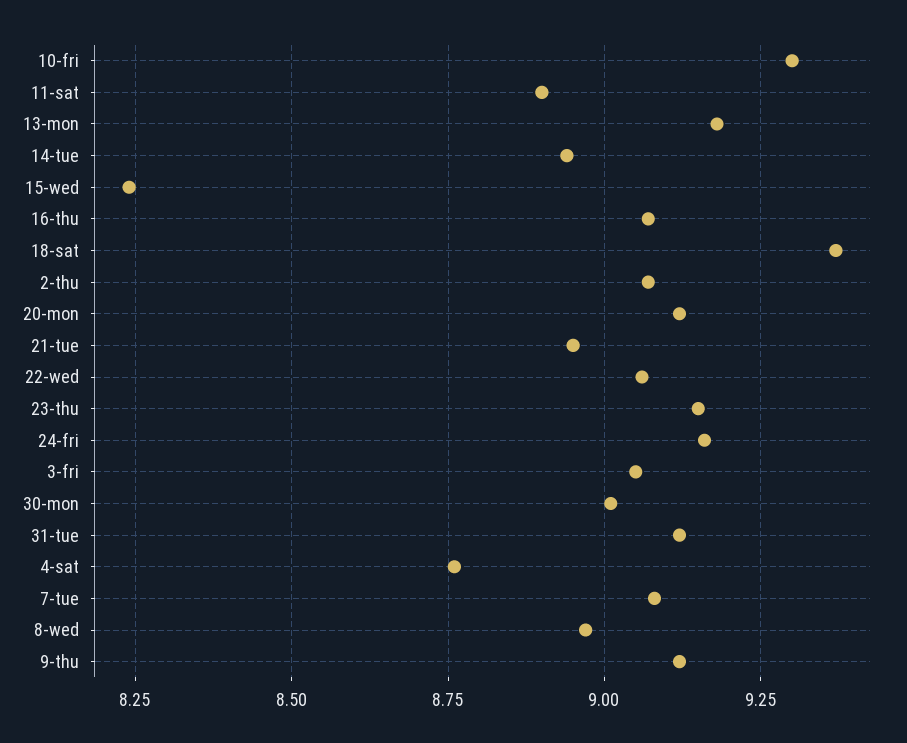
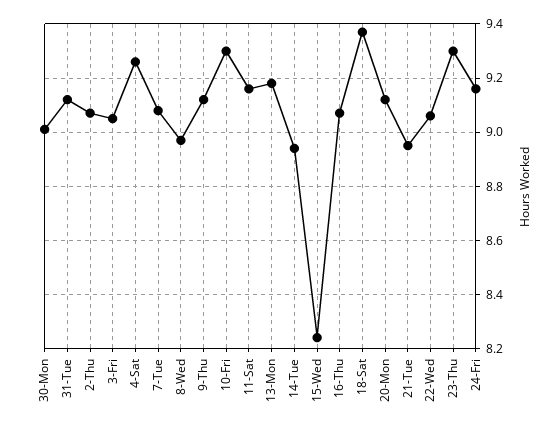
11-sat: 8.9 -> 9.15
23-thu: 9.15 -> 9.3
4-sat: 8.75 -> 9.25

